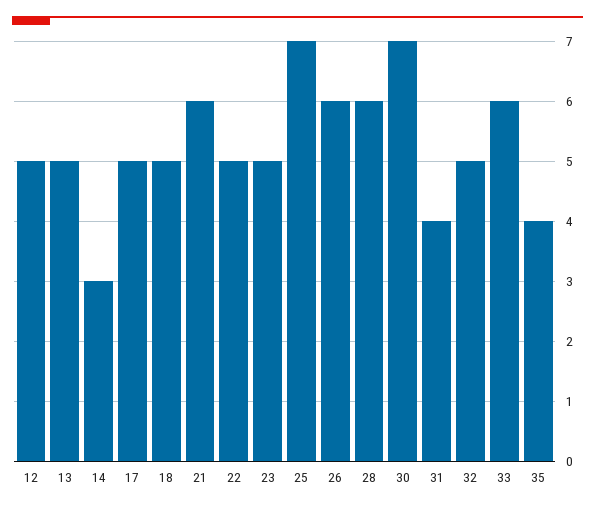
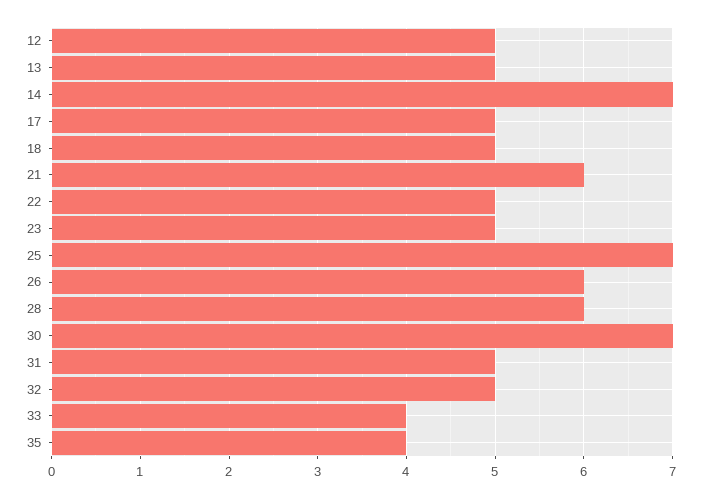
14: 3 -> 7
31: 4 -> 5
33: 6 -> 4

